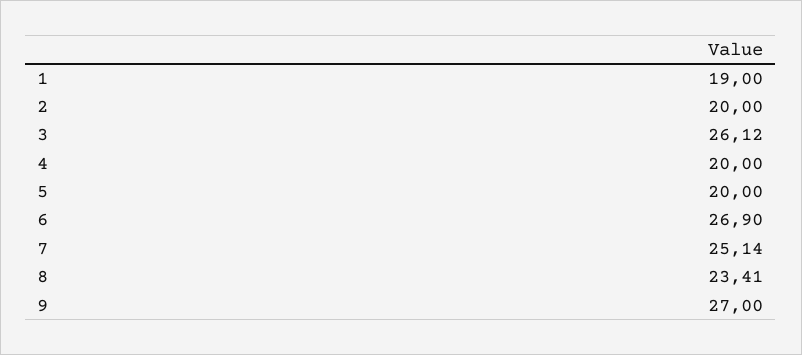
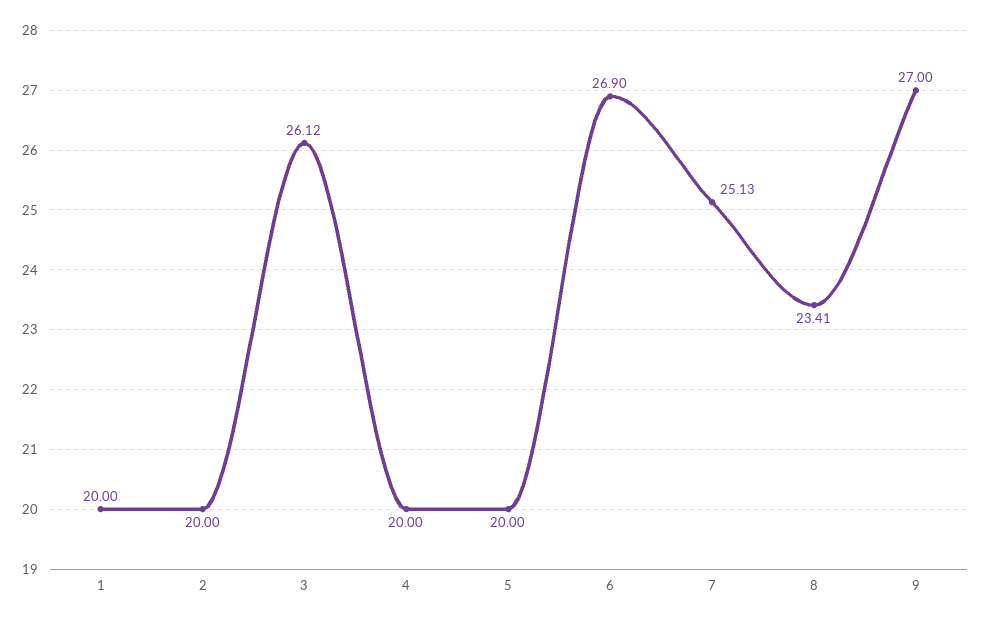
1: 19 -> 20
7: 25.14 -> 25.13

